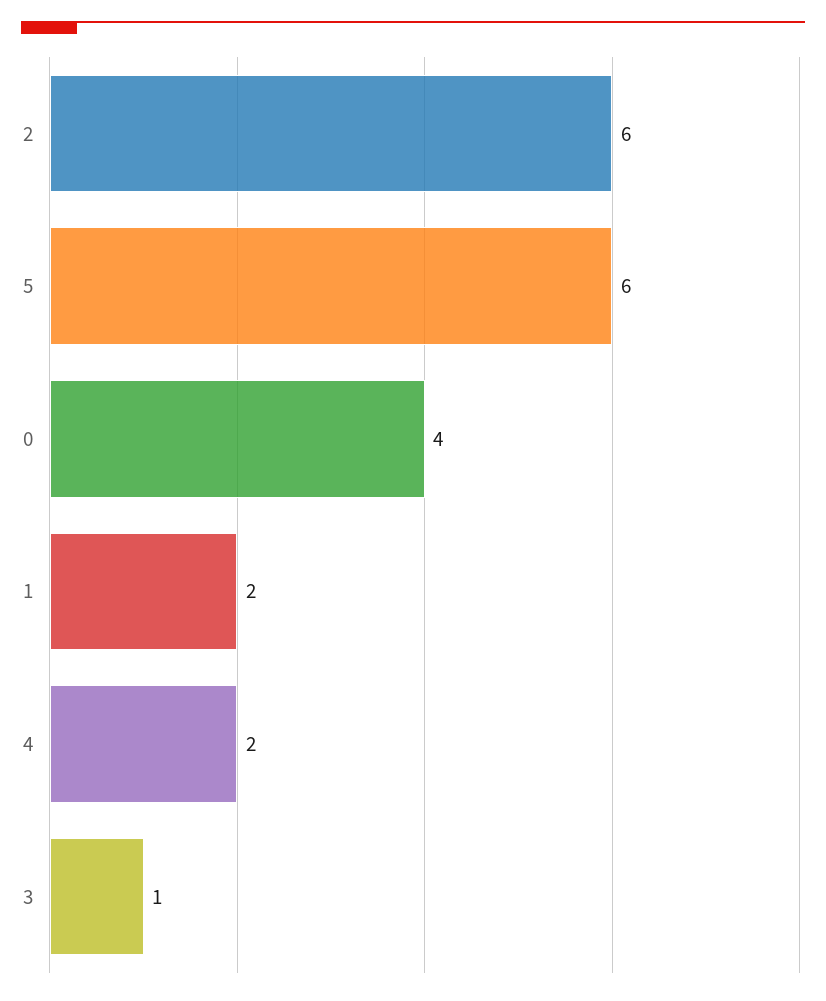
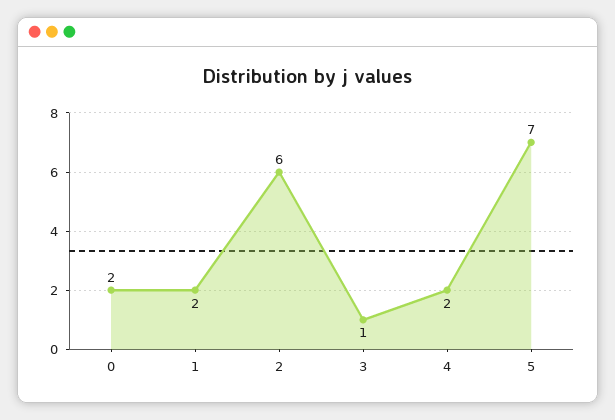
5: 6 -> 7
0: 4 -> 2

